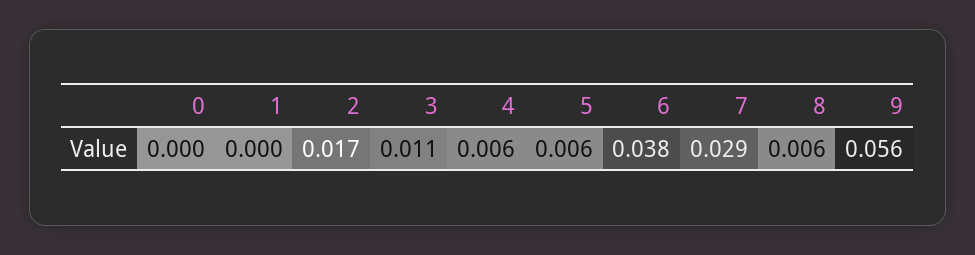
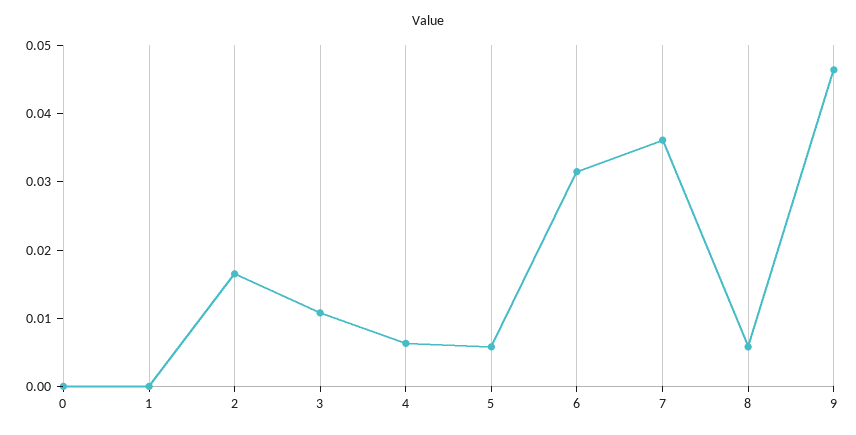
6: 0.038 -> 0.032
7: 0.029 -> 0.036
9: 0.056 -> 0.046

